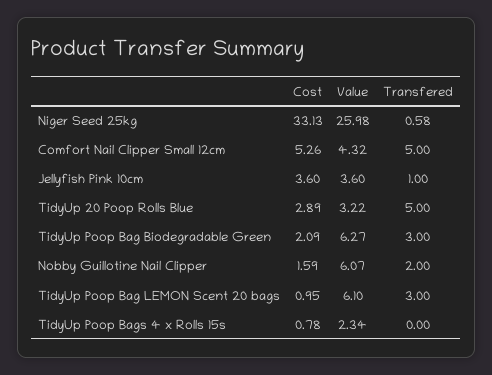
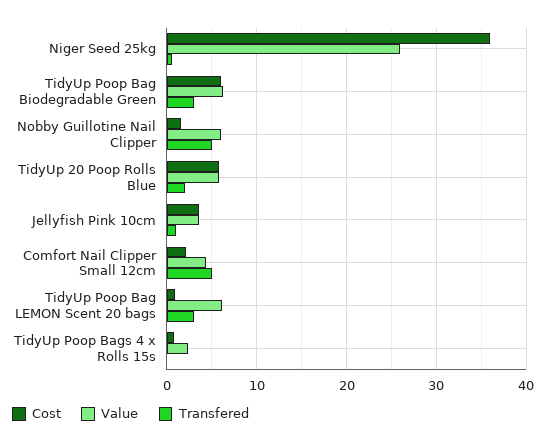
Cost, Niger Seed 25kg: 33.13 -> 36
Cost, Comfort Nail Clipper Small 12cm: 5.26 -> 2
Cost, TidyUp 20 Poop Rolls Blue: 2.89 -> 6
Value, TidyUp 20 Poop Rolls Blue: 3.22 -> 6
Transfered, TidyUp 20 Poop Rolls Blue: 5 -> 2
Cost, TidyUp Poop Bag Biodegradable Green: 2.09 -> 6
Transfered, Nobby Guillotine Nail Clipper: 2 -> 5

